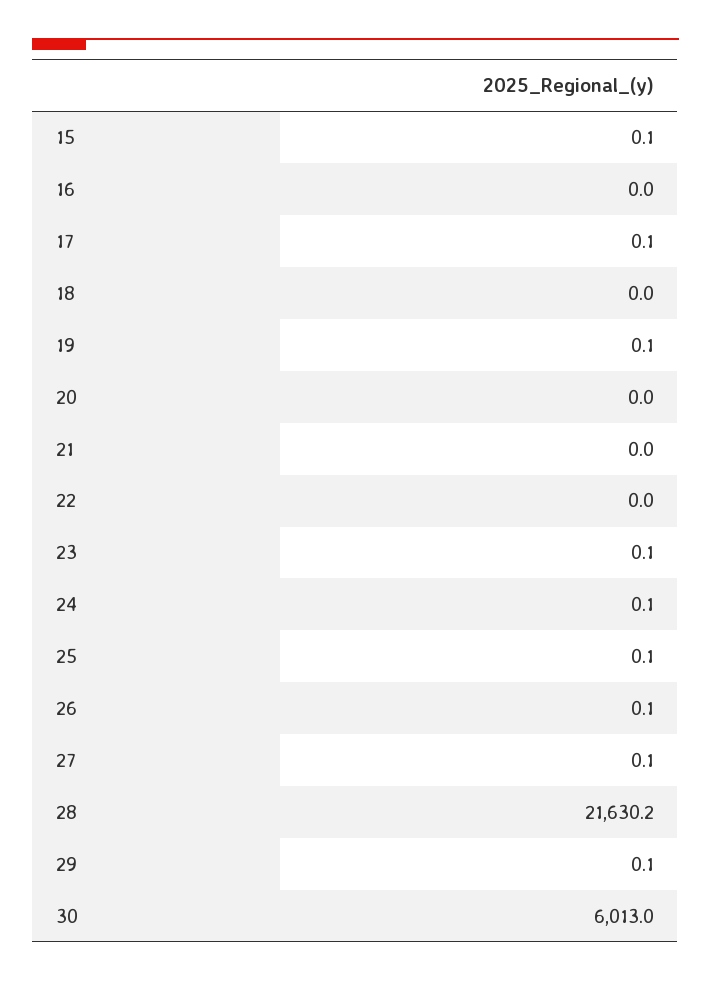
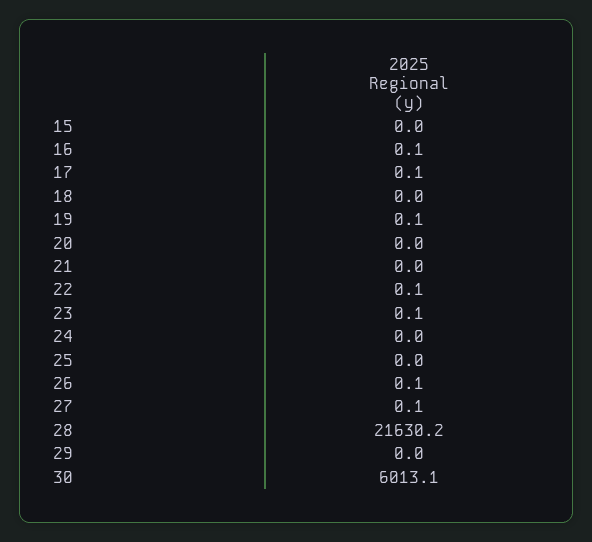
15: 0.1 -> 0
16: 0 -> 0.1
22: 0 -> 0.1
24: 0.1 -> 0
25: 0.1 -> 0
29: 0.1 -> 0
30: 6013 -> 6013.1

